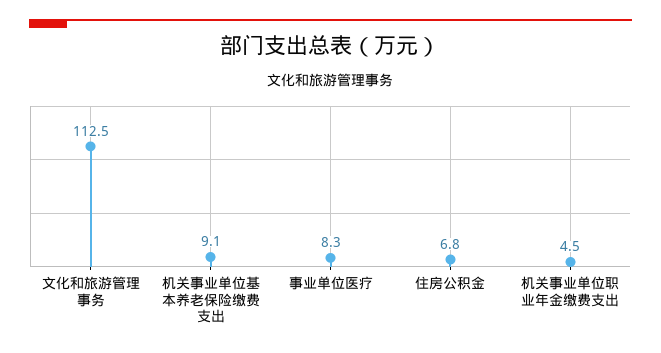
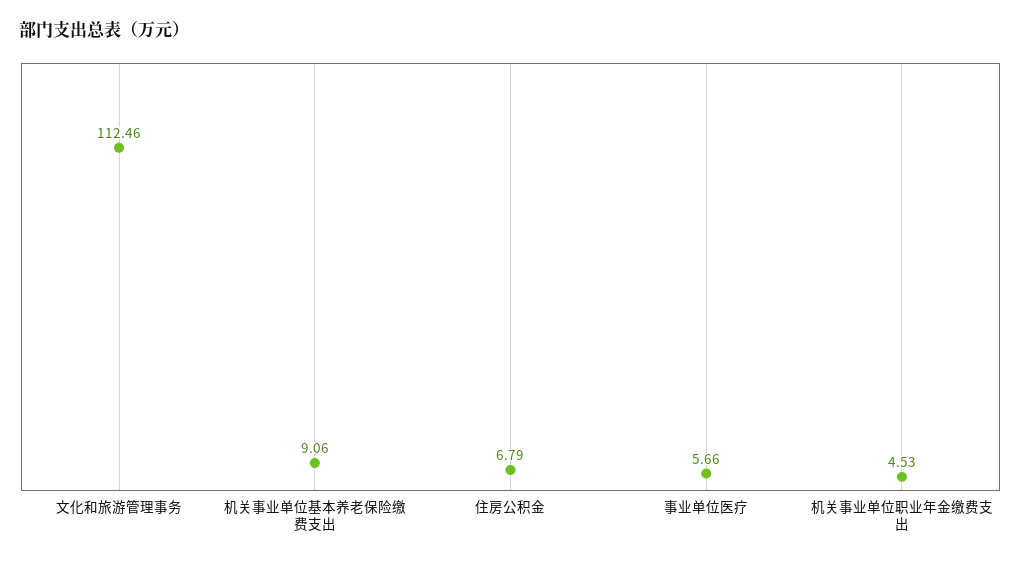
事业单位医疗: 8.3 -> 5.66

